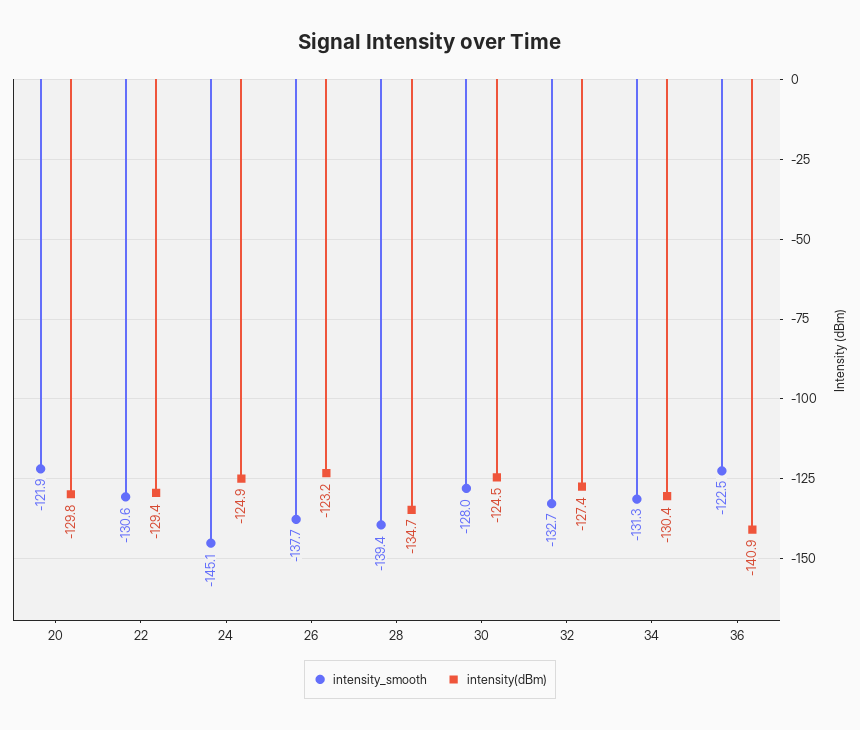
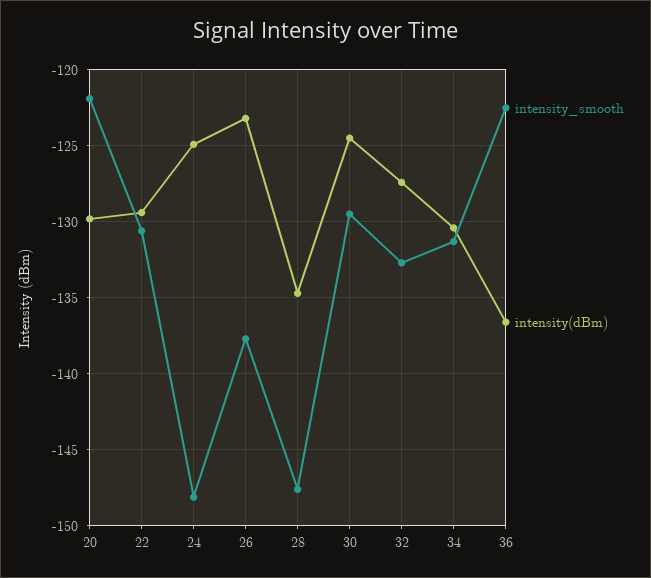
intensity_smooth, 24: -145.1 -> -148
intensity_smooth, 28: -139.4 -> -147.5
intensity_smooth, 30: -128 -> -129.5
intensity(dBm), 36: -140.9 -> -136.5

